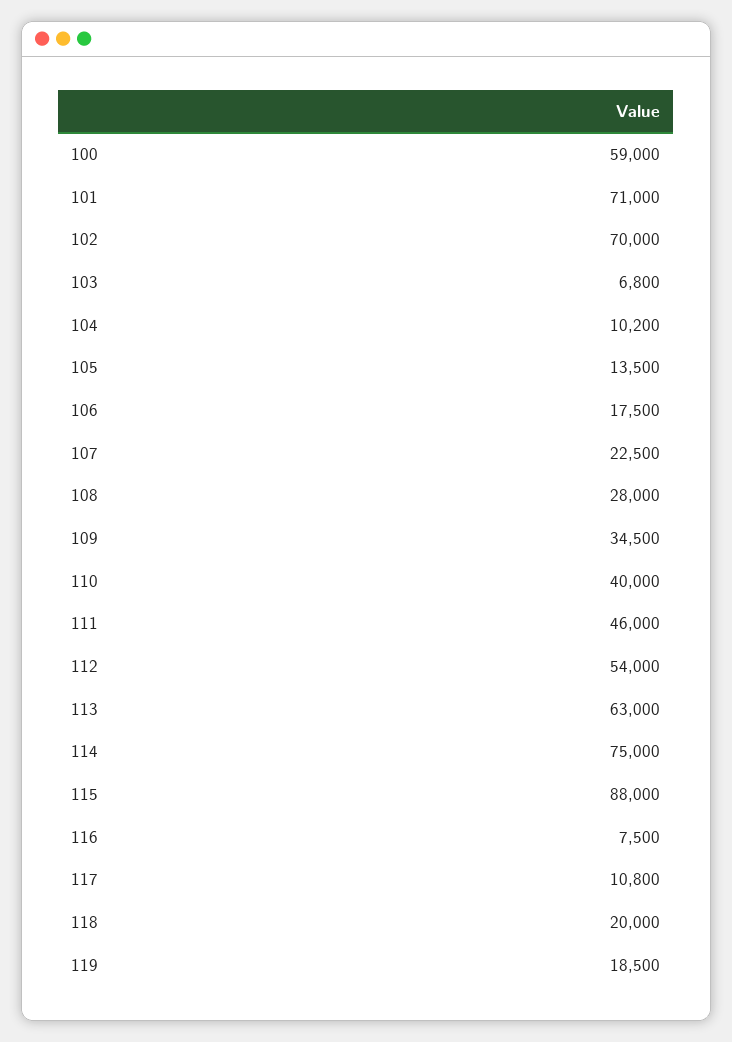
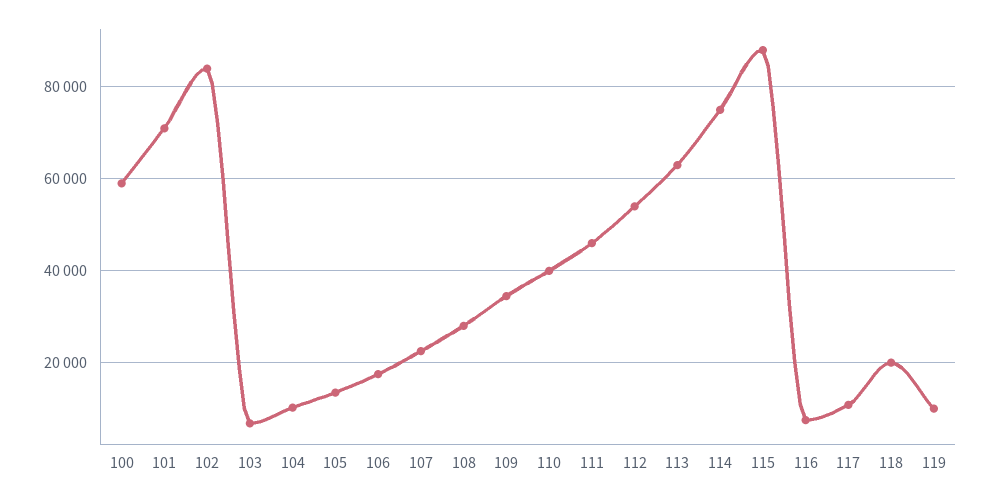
102: 70000 -> 84000
119: 18500 -> 10000

